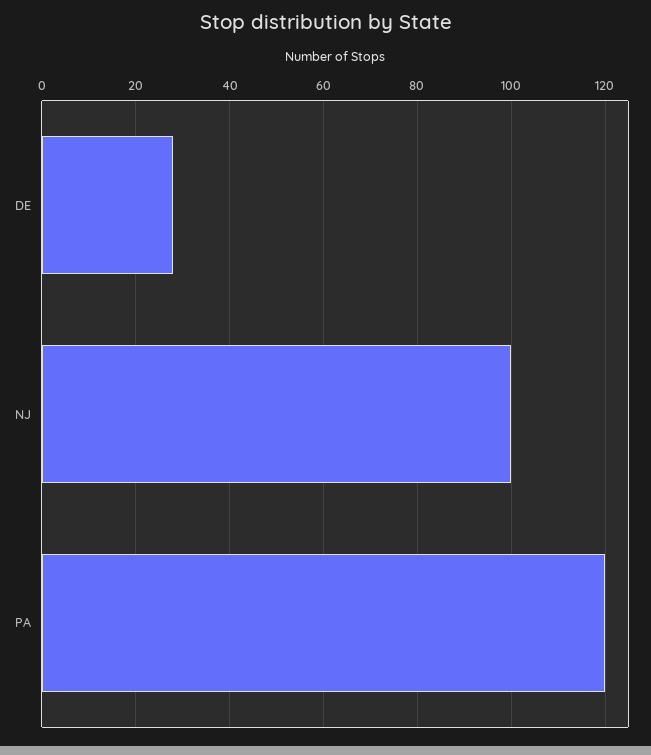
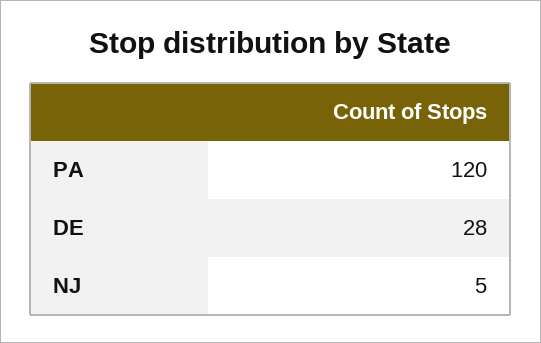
NJ: 100 -> 5

